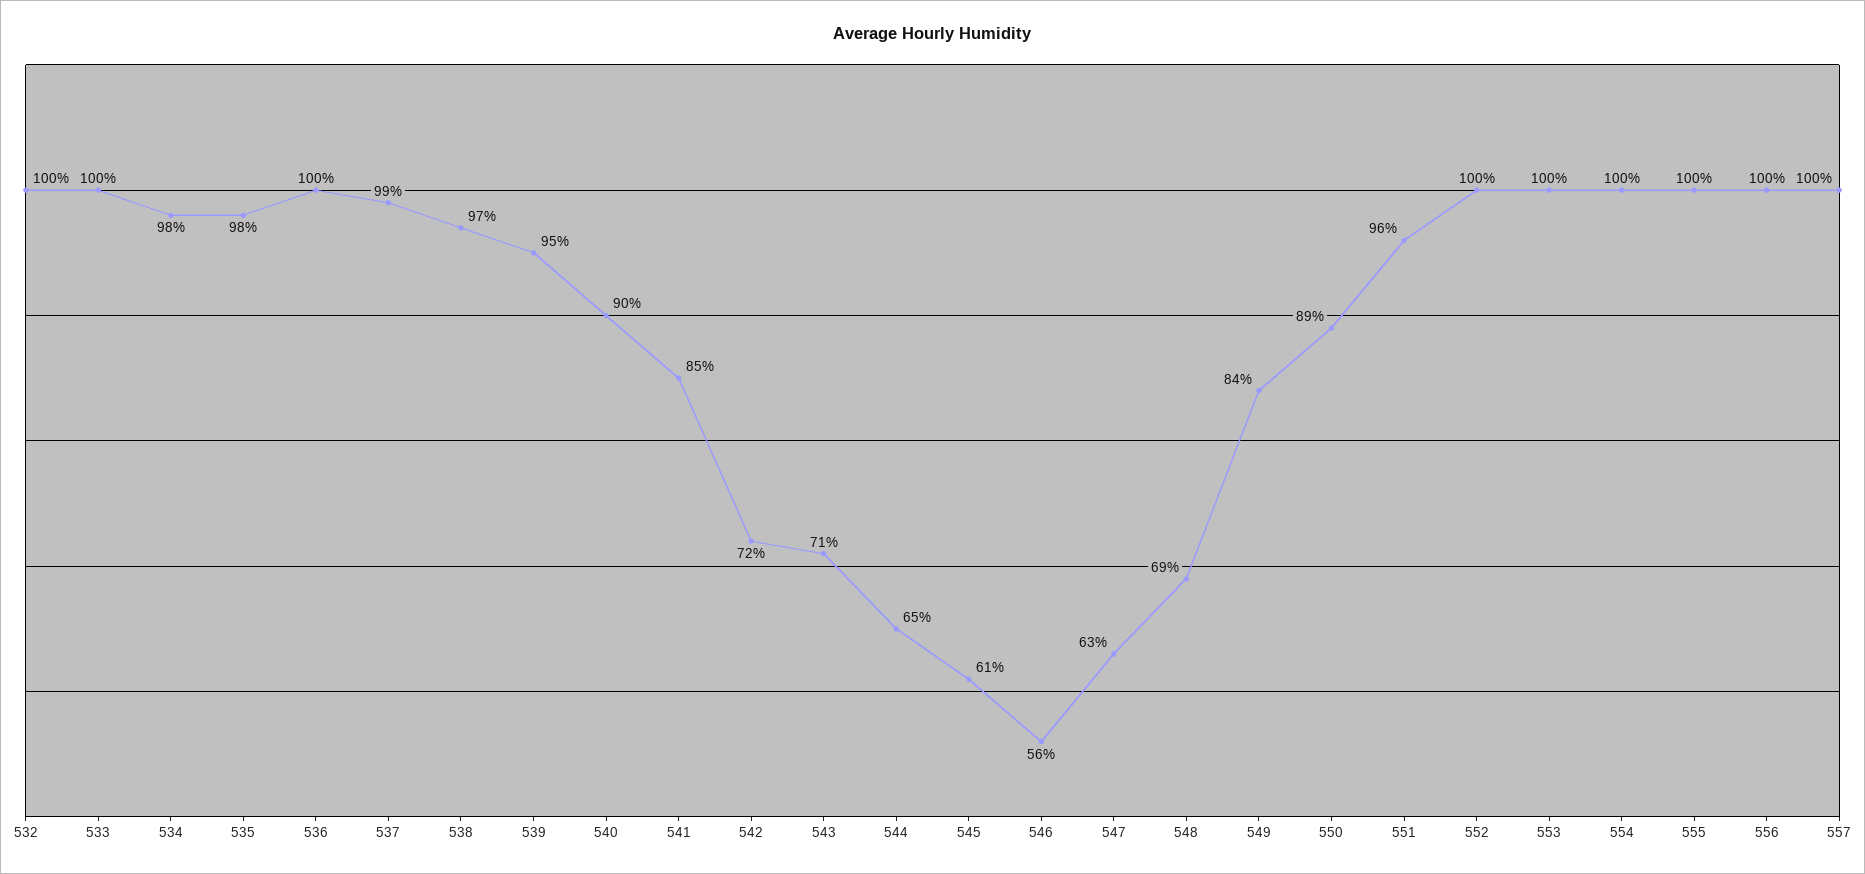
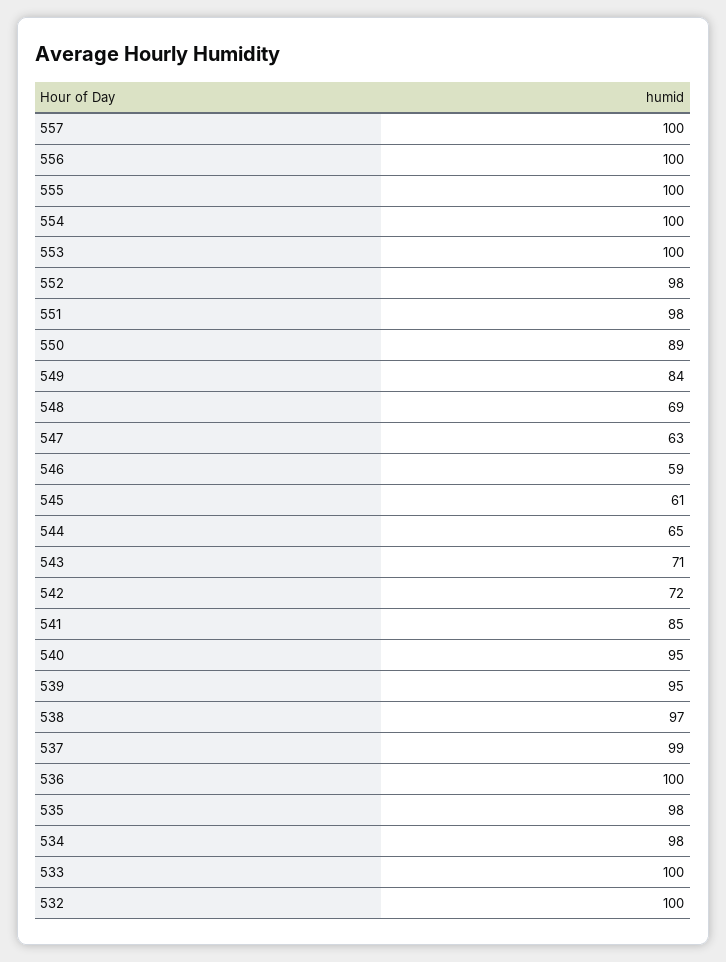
540: 90 -> 95
546: 56 -> 59
551: 96 -> 98
552: 100 -> 98

